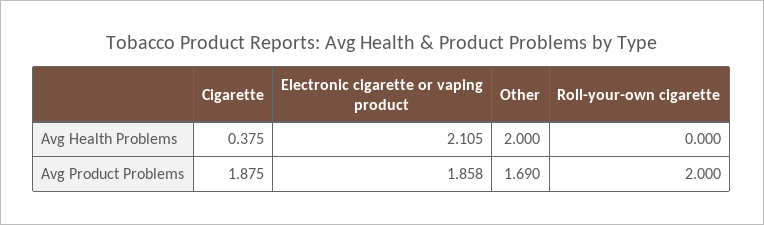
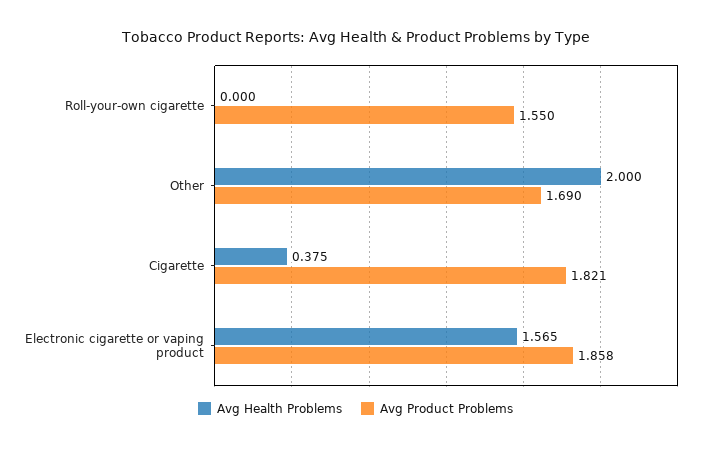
Avg Health Problems, Electronic cigarette or vaping product: 2.105 -> 1.565
Avg Product Problems, Cigarette: 1.875 -> 1.821
Avg Product Problems, Roll-your-own cigarette: 2 -> 1.55

